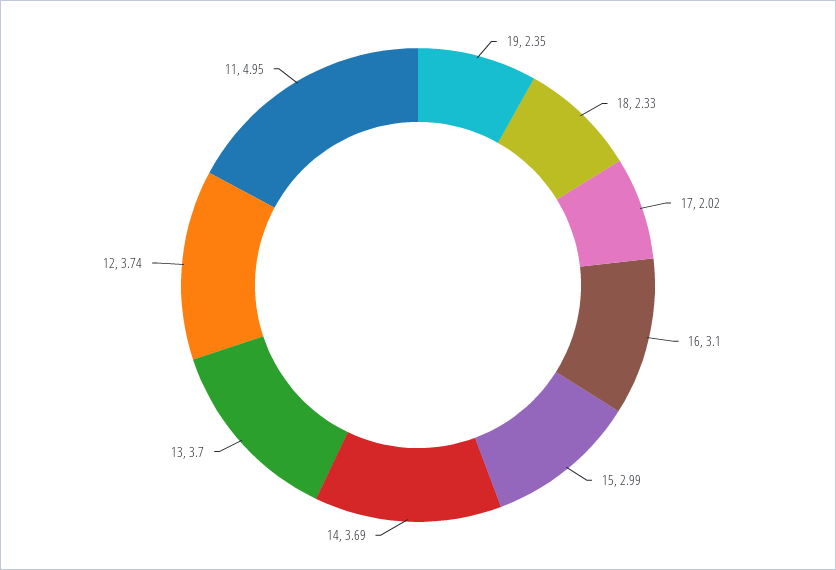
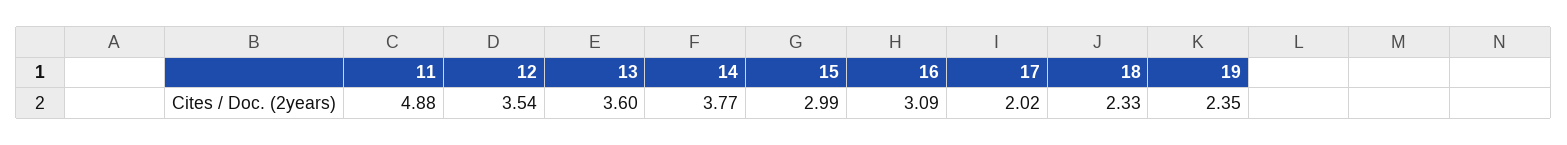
16: 3.1 -> 3.09
14: 3.69 -> 3.77
13: 3.7 -> 3.6
12: 3.74 -> 3.54
11: 4.95 -> 4.88

